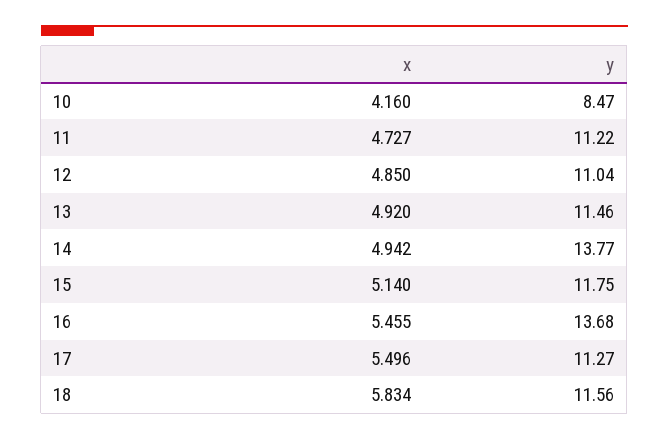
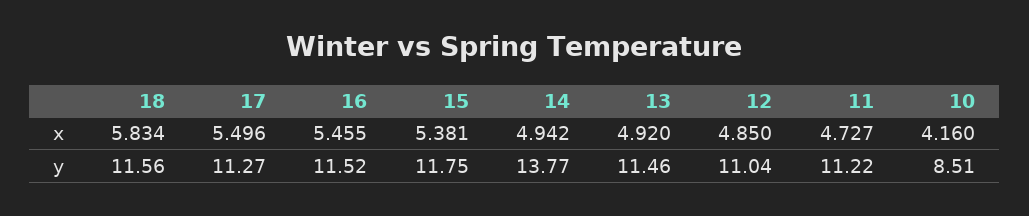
y, 10: 8.47 -> 8.51
x, 15: 5.14 -> 5.381
y, 16: 13.68 -> 11.52

